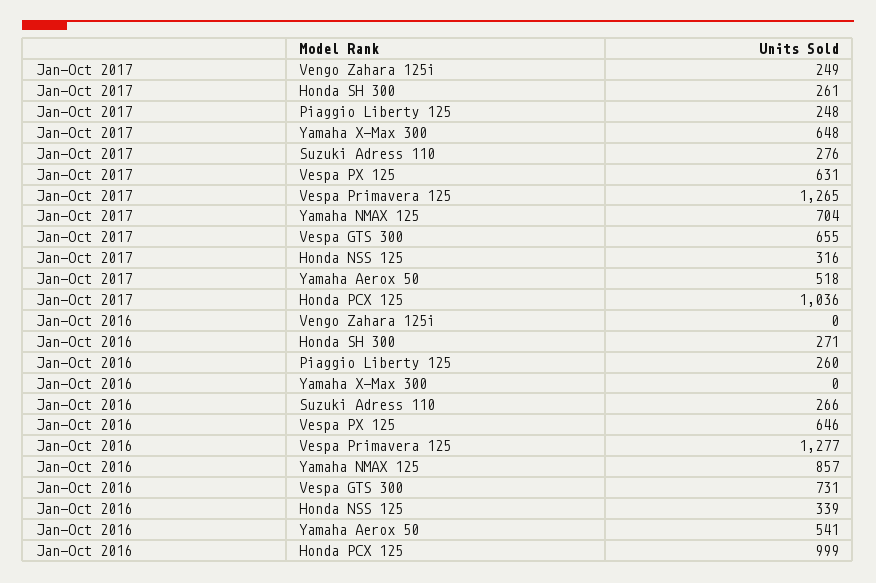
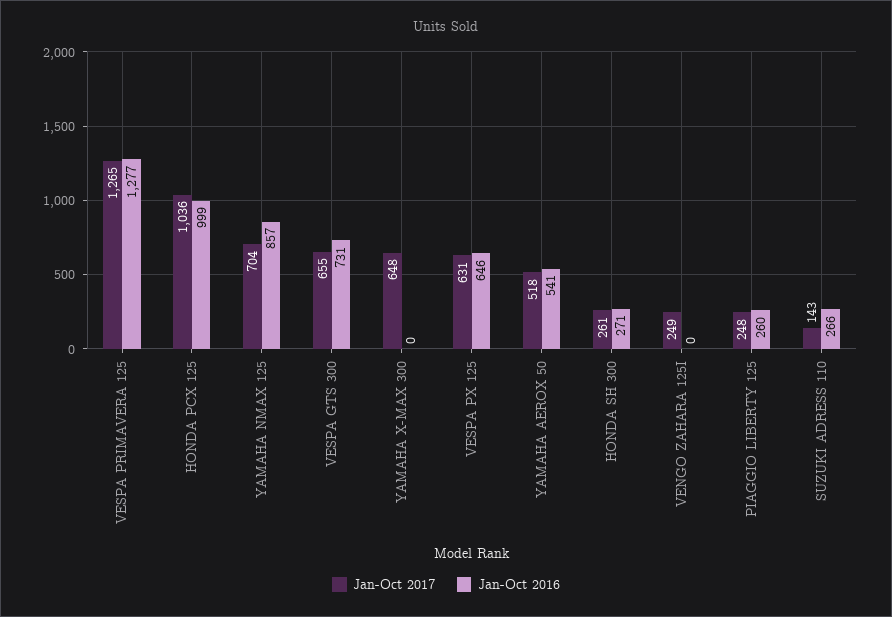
Jan-Oct 2017, Suzuki Adress 110: 276 -> 143
Jan-Oct 2017, Honda NSS 125: 316 -> none
Jan-Oct 2016, Honda NSS 125: 339 -> none

